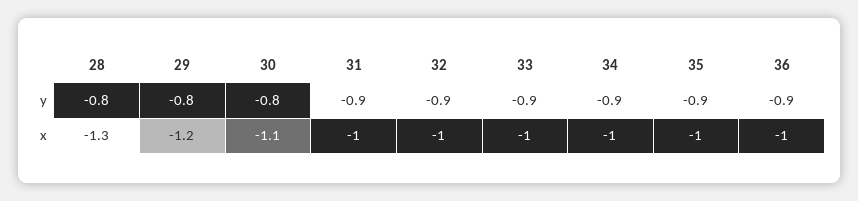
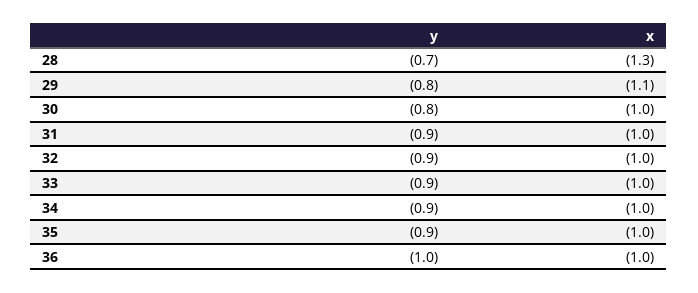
28, y: -0.8 -> -0.7
36, y: -0.9 -> -1
29, x: -1.2 -> -1.1
30, x: -1.1 -> -1

